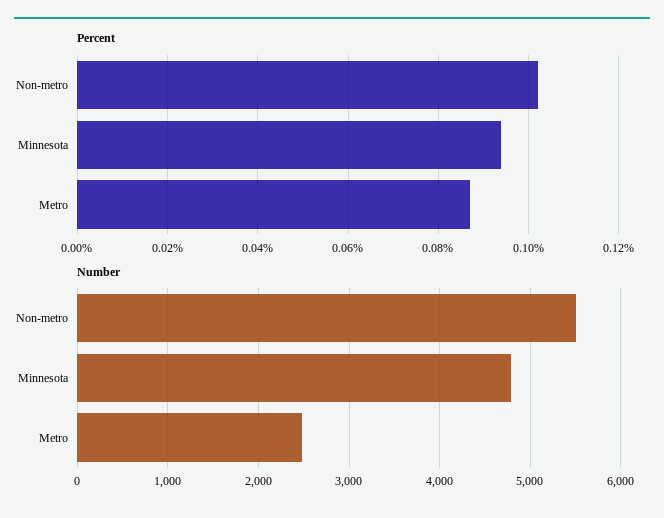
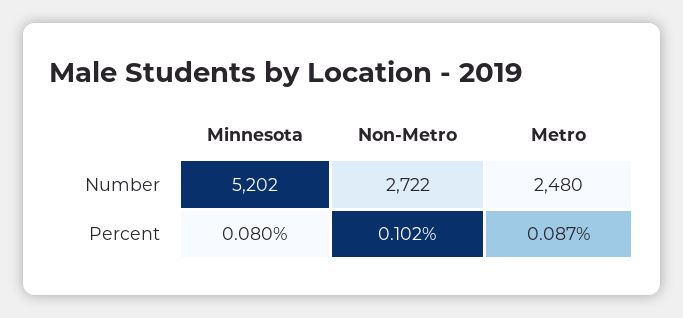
Percent, Minnesota: 0.095 -> 0.08
Number, Non-metro: 5500 -> 2722
Number, Minnesota: 4800 -> 5202

